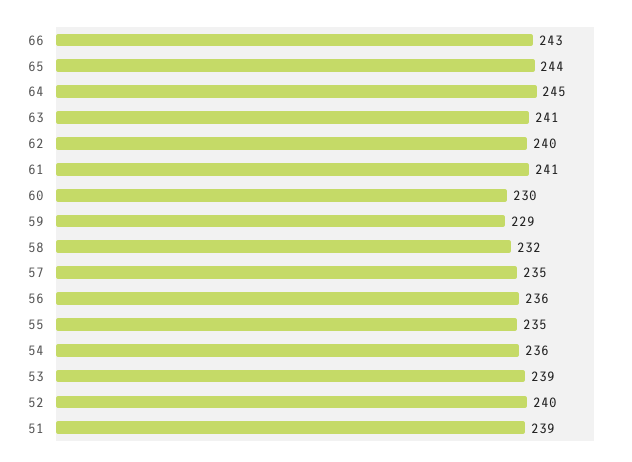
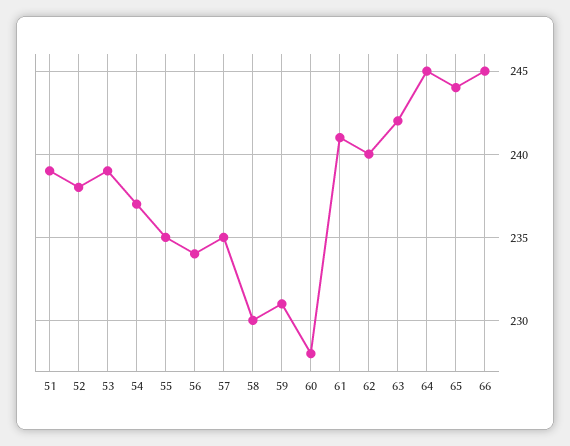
66: 243 -> 245
63: 241 -> 242
60: 230 -> 228
59: 229 -> 231
58: 232 -> 230
56: 236 -> 234
54: 236 -> 237
52: 240 -> 238

